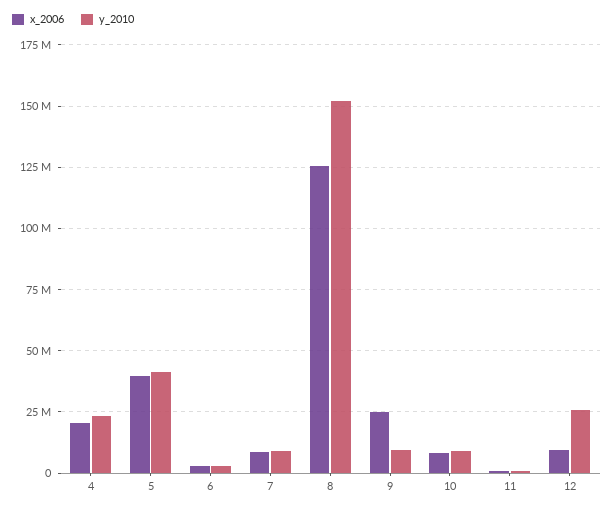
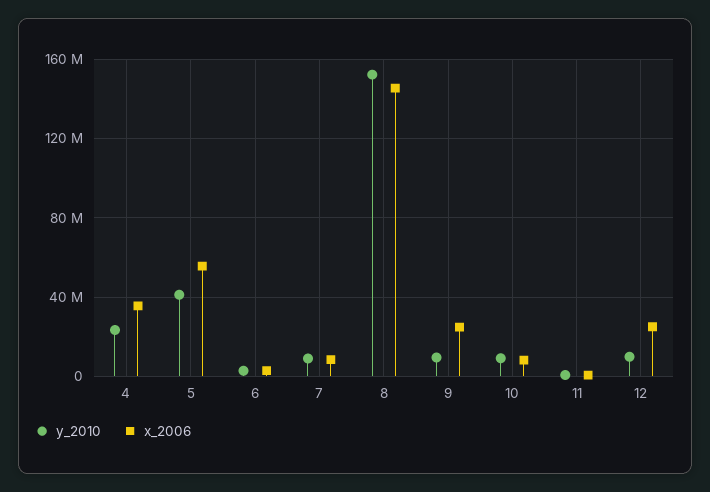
x_2006, 4: 20000000 -> 35000000
x_2006, 5: 40000000 -> 55000000
x_2006, 8: 125000000 -> 145000000
x_2006, 12: 10000000 -> 25000000
y_2010, 12: 25000000 -> 10000000

